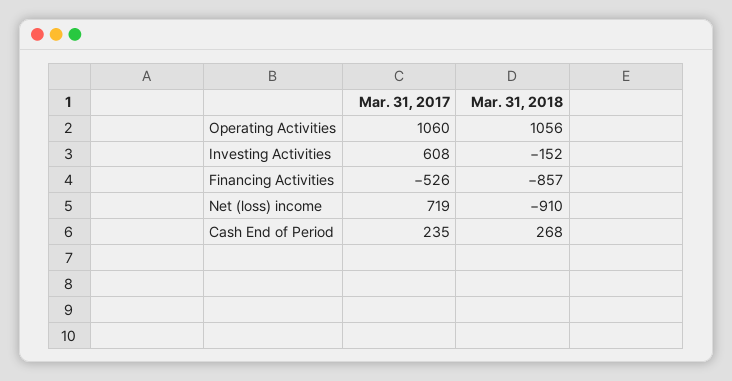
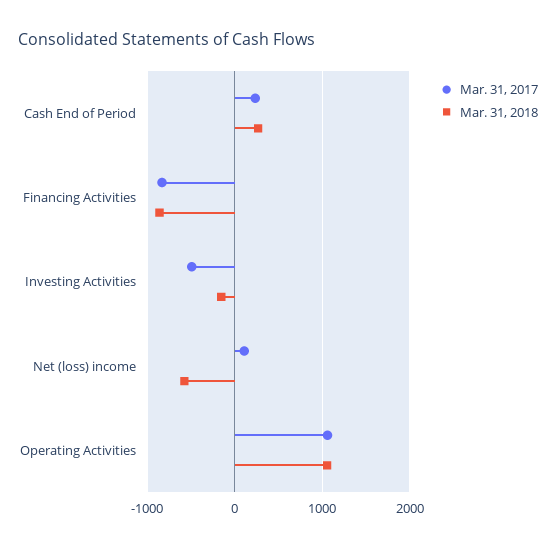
Mar. 31, 2017, Investing Activities: 608 -> -500
Mar. 31, 2017, Financing Activities: -526 -> -800
Mar. 31, 2017, Net (loss) income: 719 -> 100
Mar. 31, 2018, Net (loss) income: -910 -> -600

